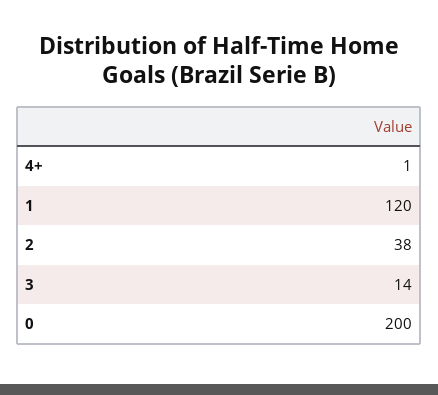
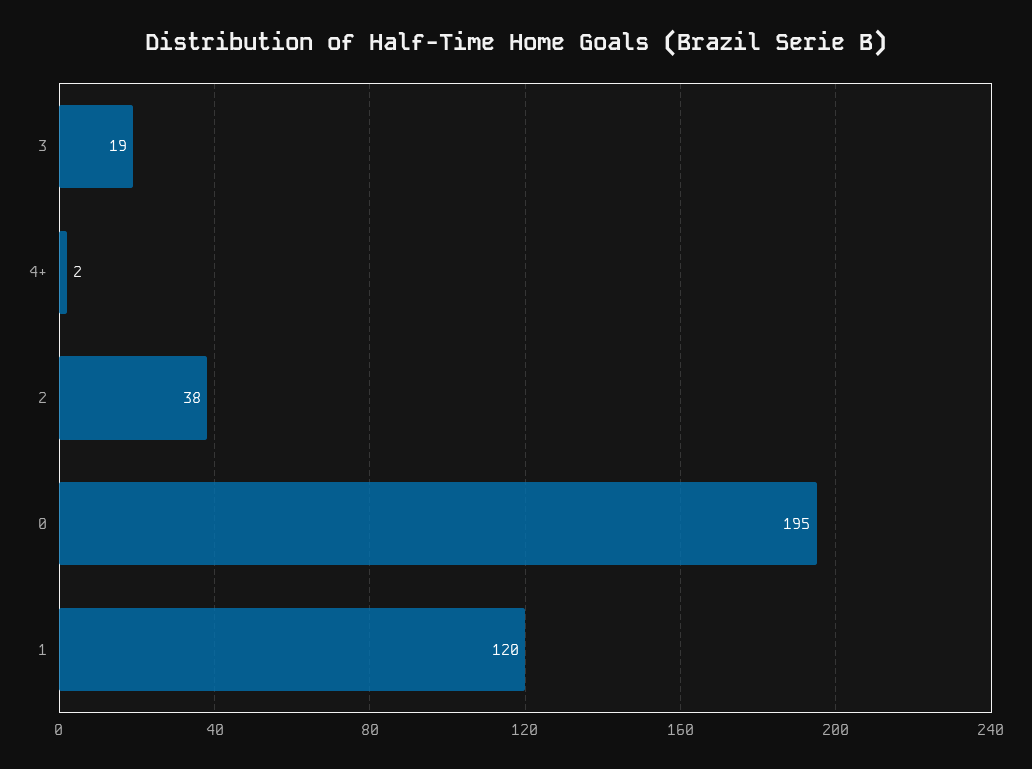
4+: 1 -> 2
3: 14 -> 19
0: 200 -> 195

